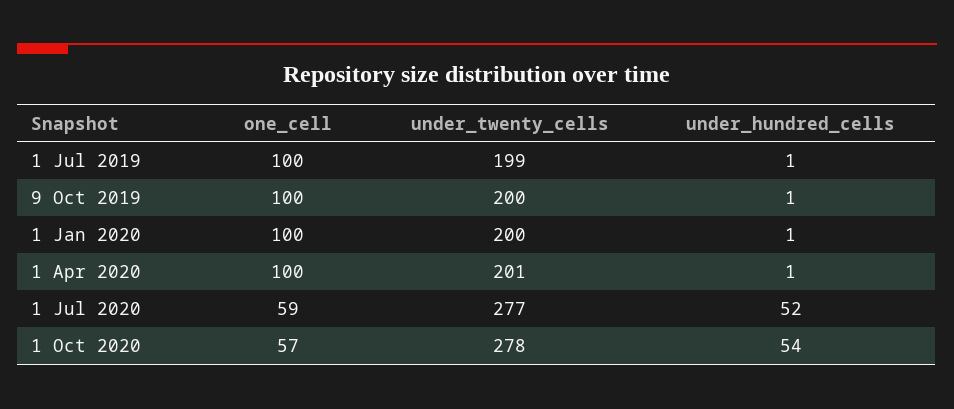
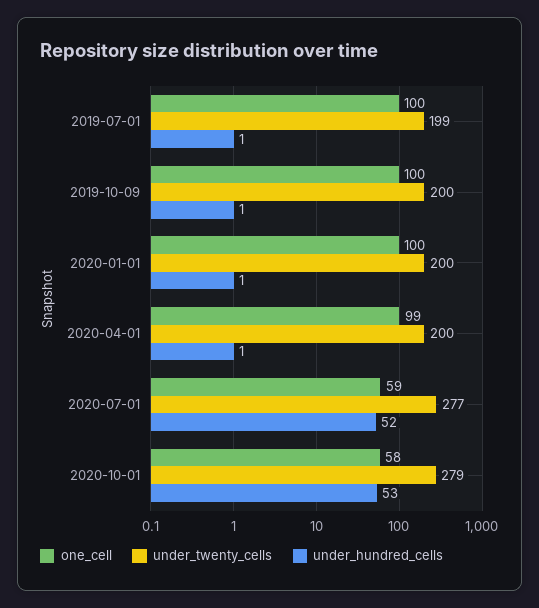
one_cell, 1 Apr 2020: 100 -> 99
under_twenty_cells, 1 Apr 2020: 201 -> 200
one_cell, 1 Oct 2020: 57 -> 58
under_twenty_cells, 1 Oct 2020: 278 -> 279
under_hundred_cells, 1 Oct 2020: 54 -> 53

